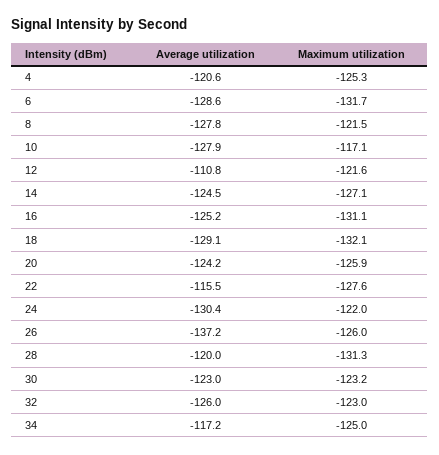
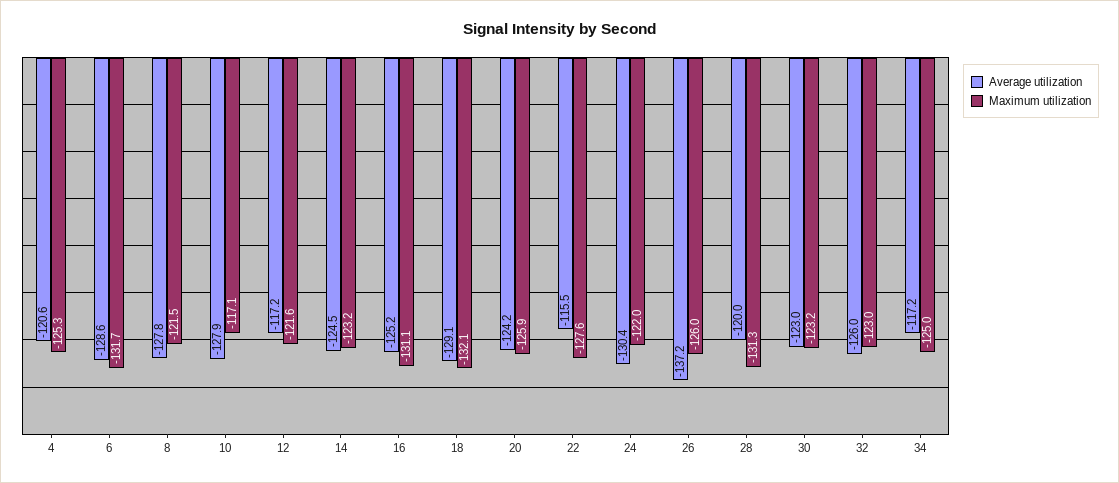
Average utilization, 12: -110.8 -> -117.2
Maximum utilization, 14: -127.1 -> -123.2

